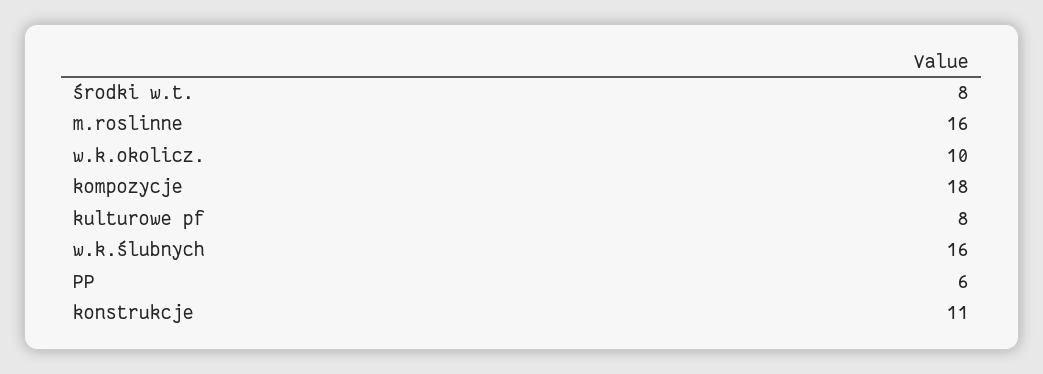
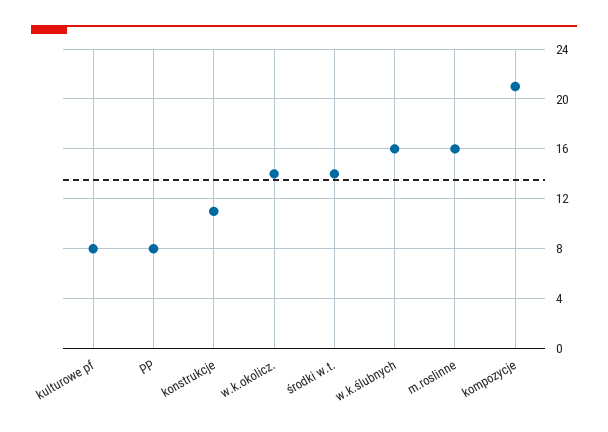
środki w.t.: 8 -> 14
w.k.okolicz.: 10 -> 14
kompozycje: 18 -> 21
PP: 6 -> 8

